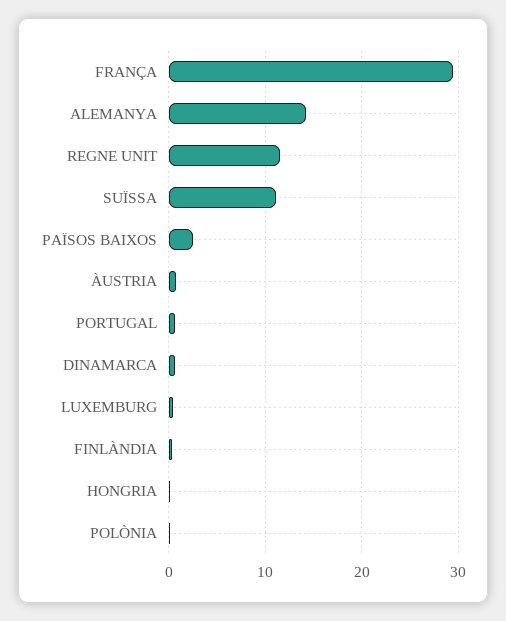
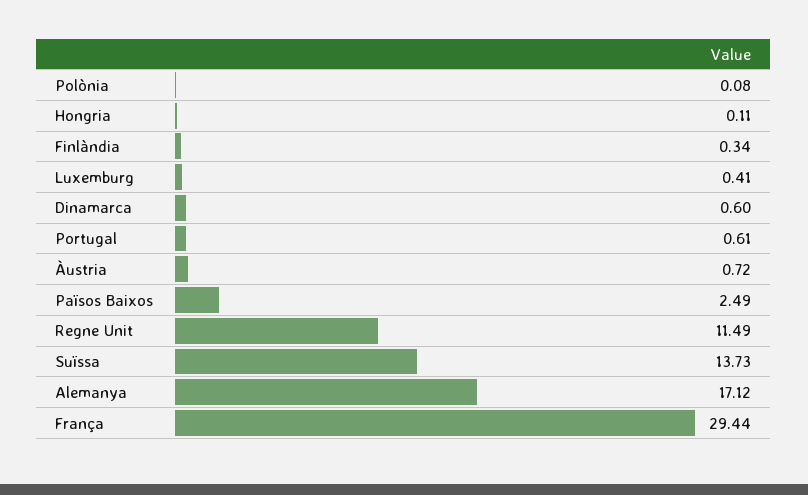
ALEMANYA: 14 -> 17.12
SUÏSSA: 11 -> 13.73

